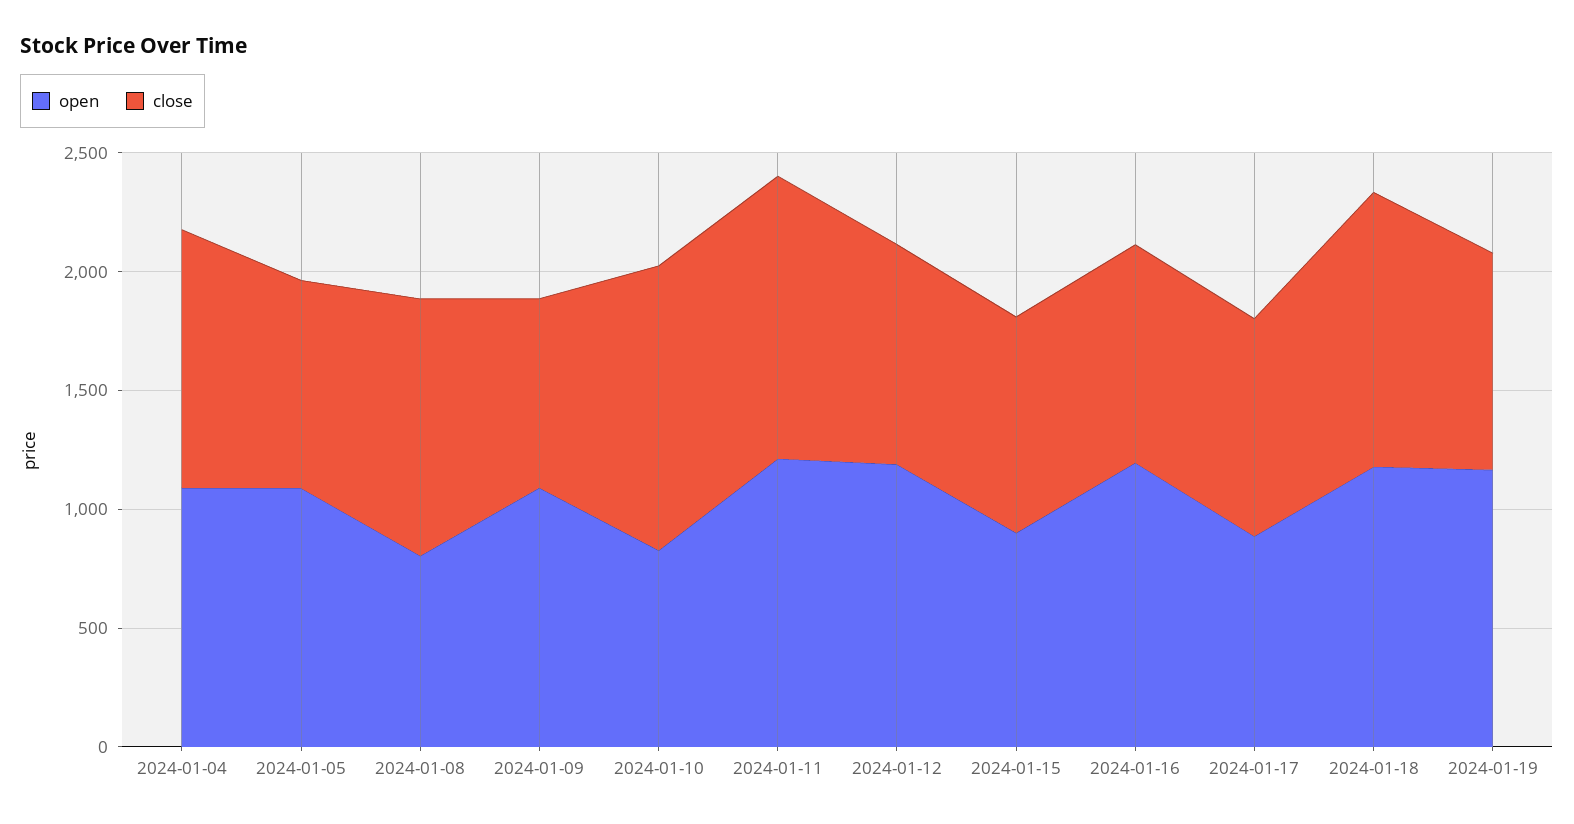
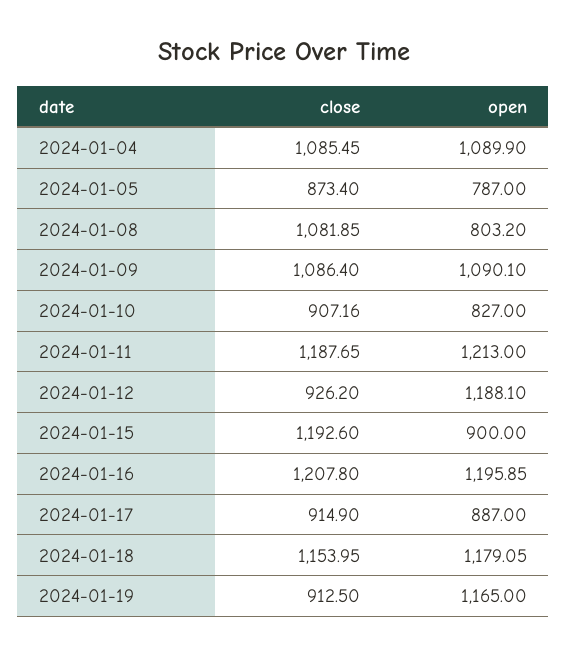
open, 2024-01-05: 1100 -> 787
close, 2024-01-09: 800 -> 1086.4
close, 2024-01-10: 1200 -> 907.16
close, 2024-01-15: 900 -> 1192.6
close, 2024-01-16: 900 -> 1207.8

